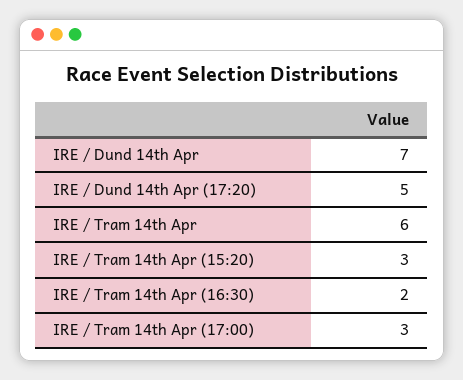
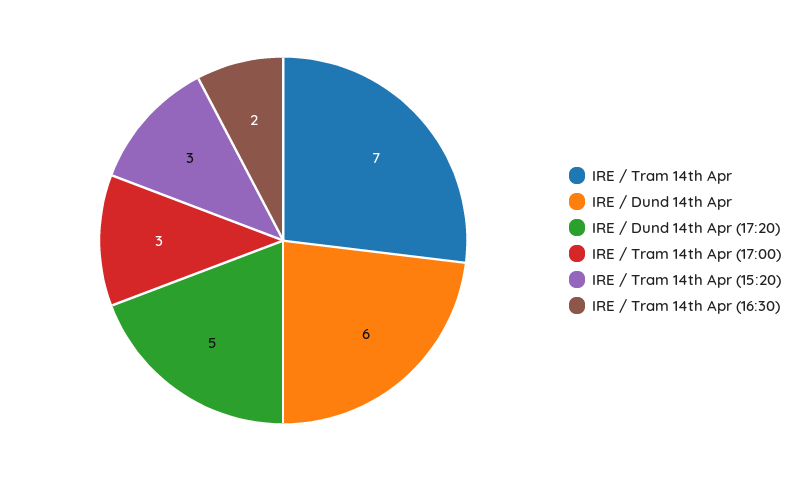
IRE / Dund 14th Apr: 7 -> 6
IRE / Tram 14th Apr: 6 -> 7

